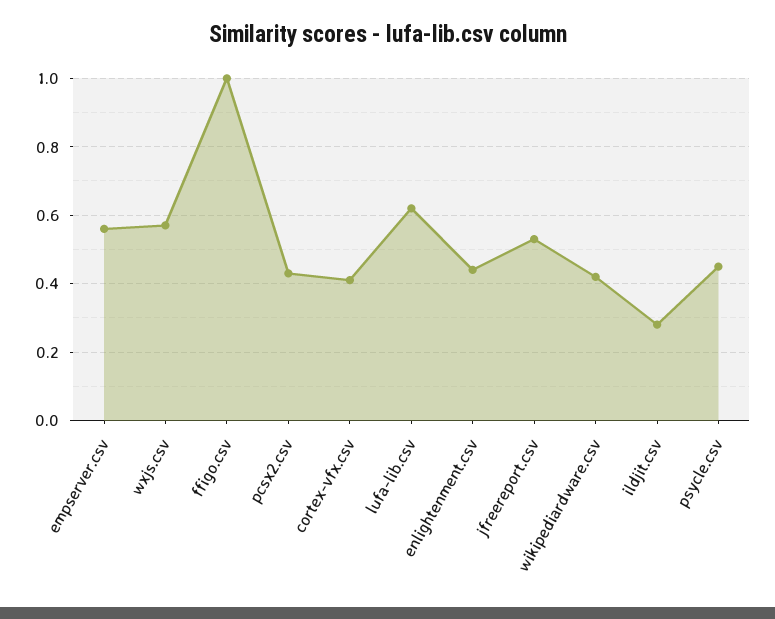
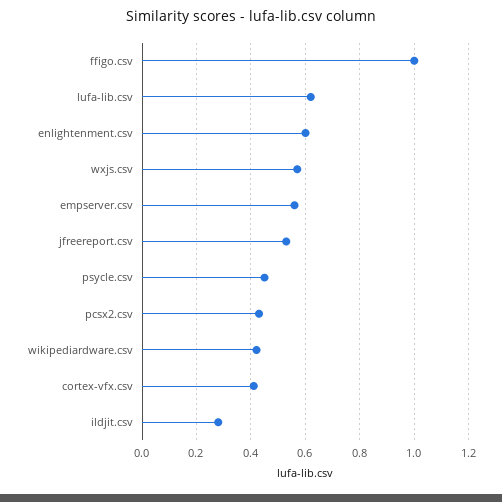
enlightenment.csv: 0.45 -> 0.6

